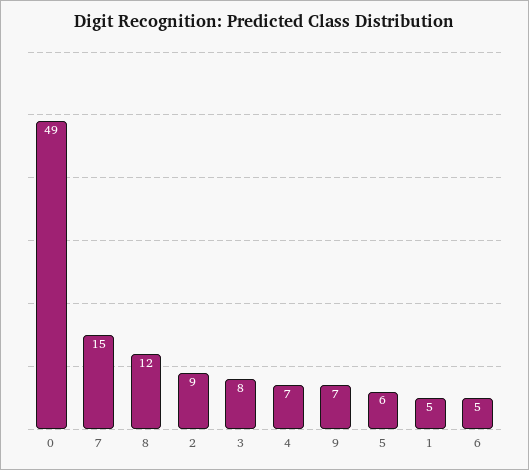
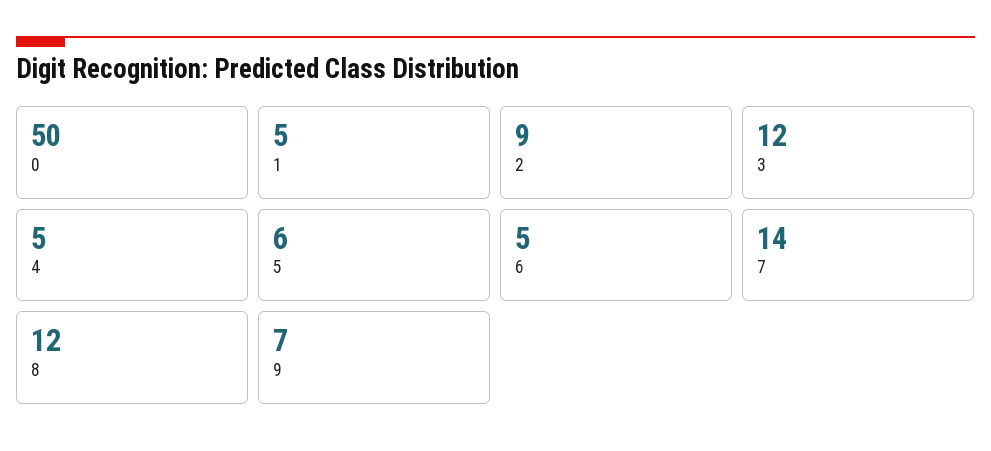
0: 49 -> 50
7: 15 -> 14
3: 8 -> 12
4: 7 -> 5

